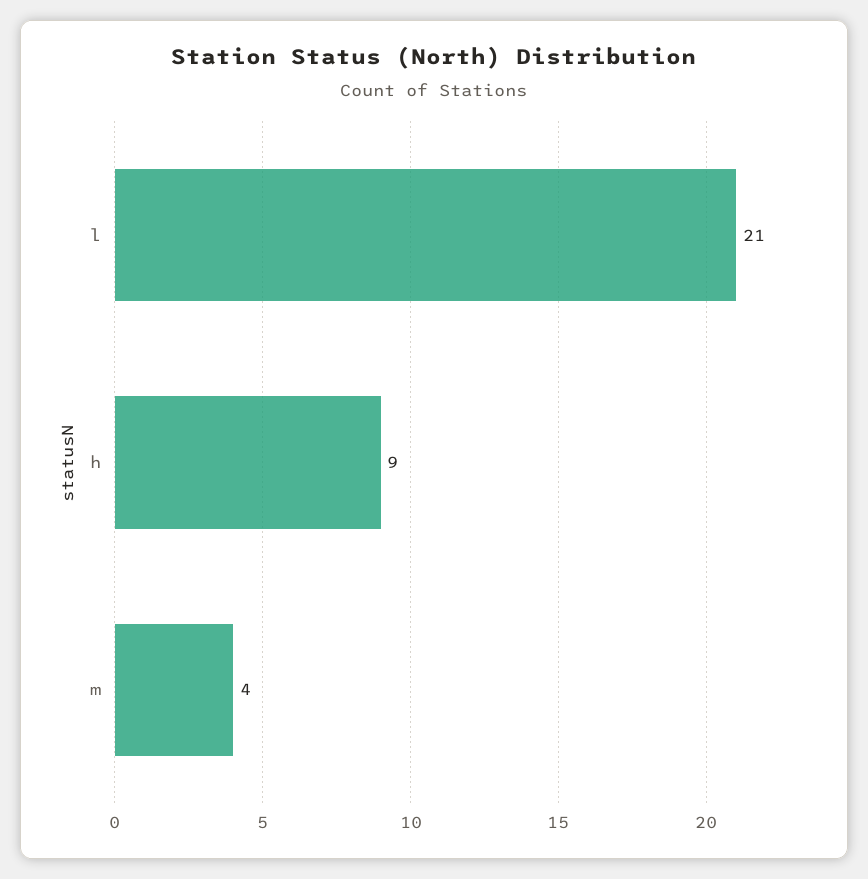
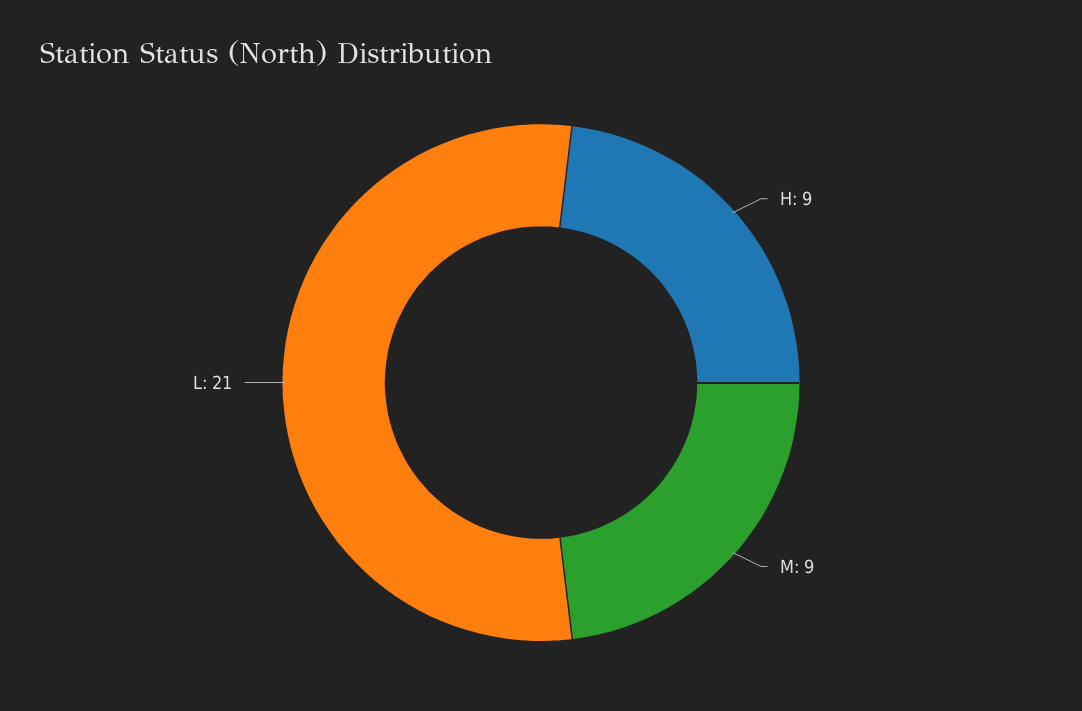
m: 4 -> 9

